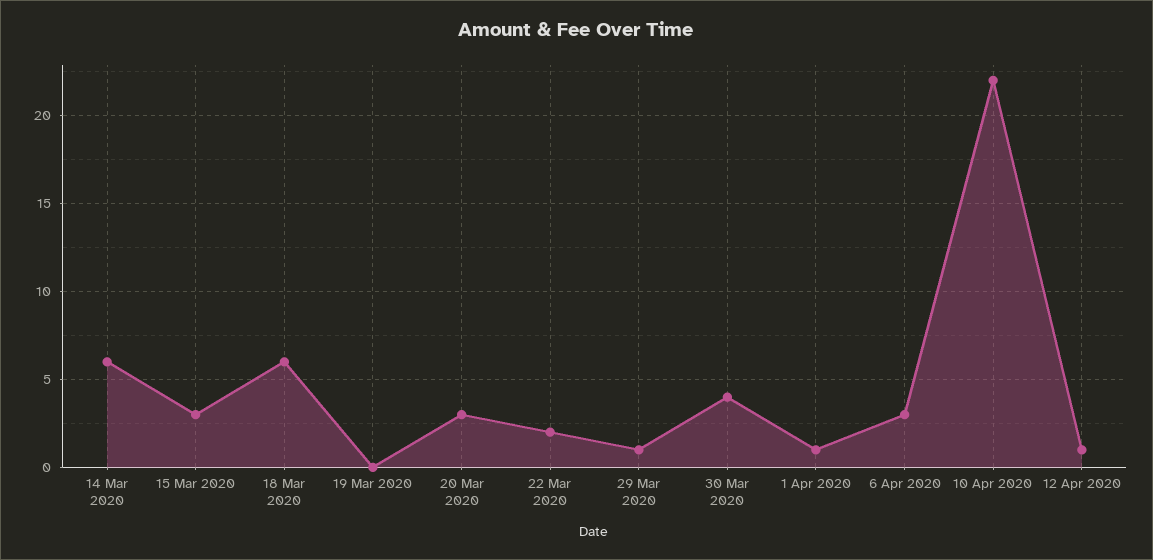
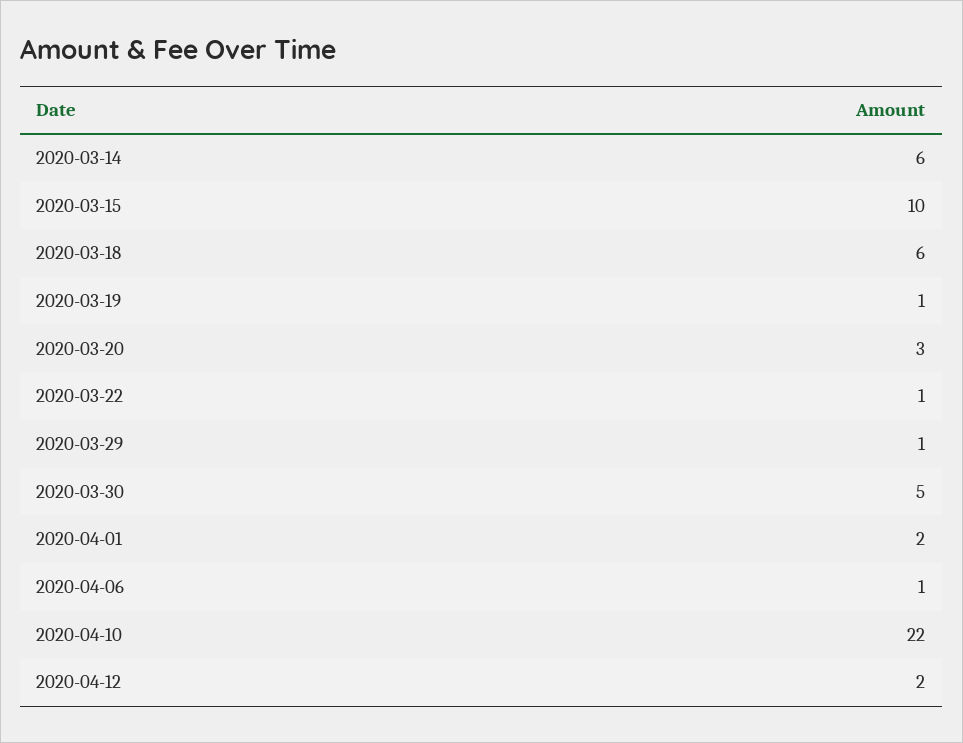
15 Mar 2020: 3 -> 10
19 Mar 2020: 0 -> 1
22 Mar 2020: 2 -> 1
30 Mar 2020: 4 -> 5
1 Apr 2020: 1 -> 2
6 Apr 2020: 3 -> 1
12 Apr 2020: 1 -> 2

